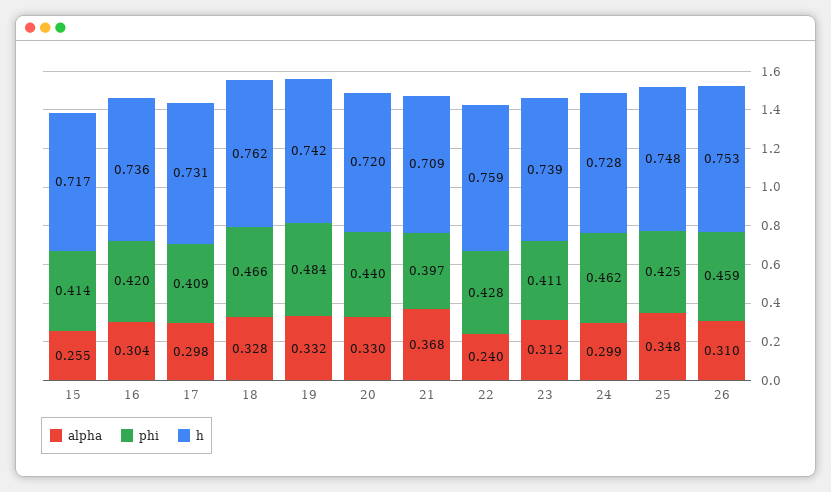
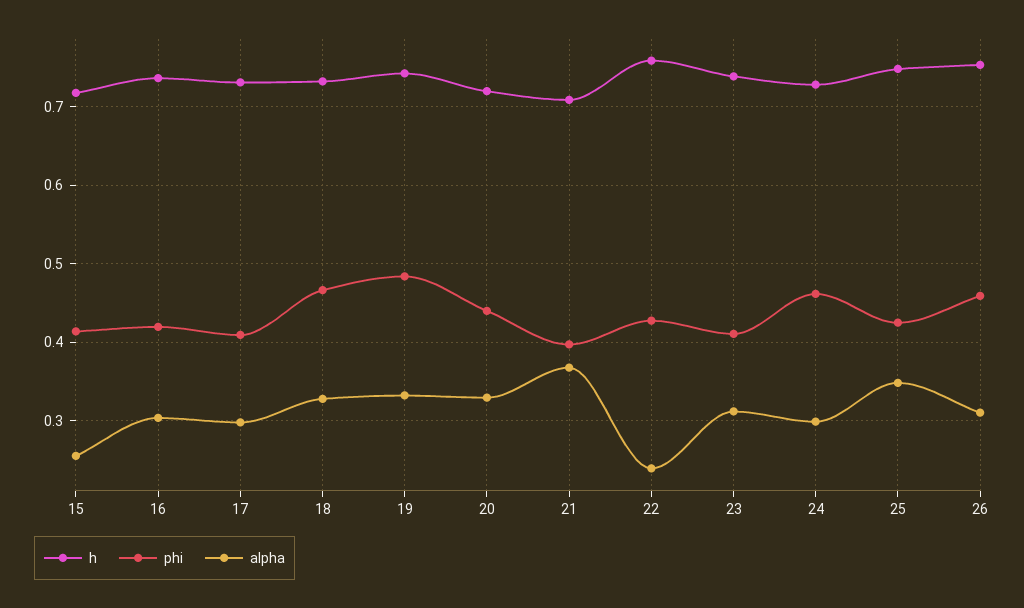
h, 18: 0.762 -> 0.73

